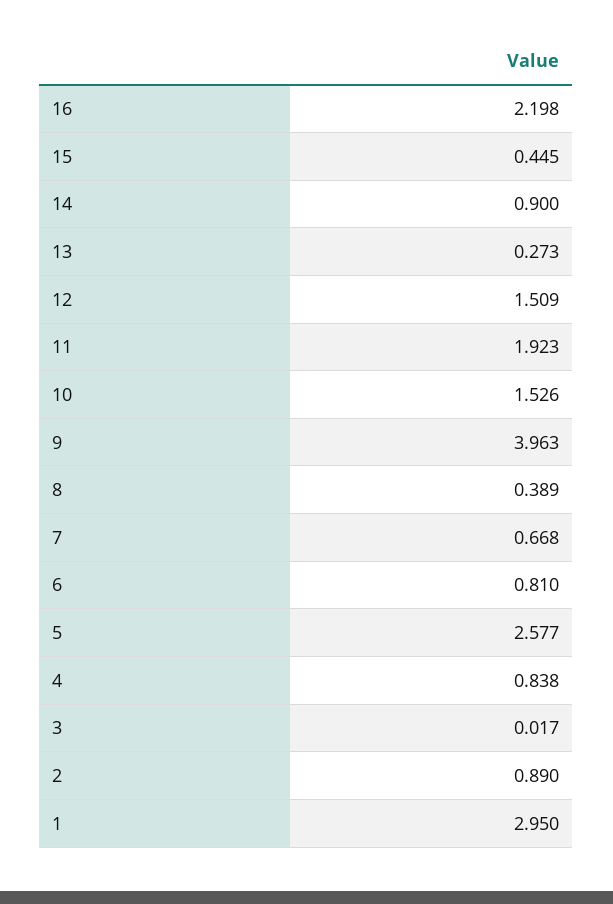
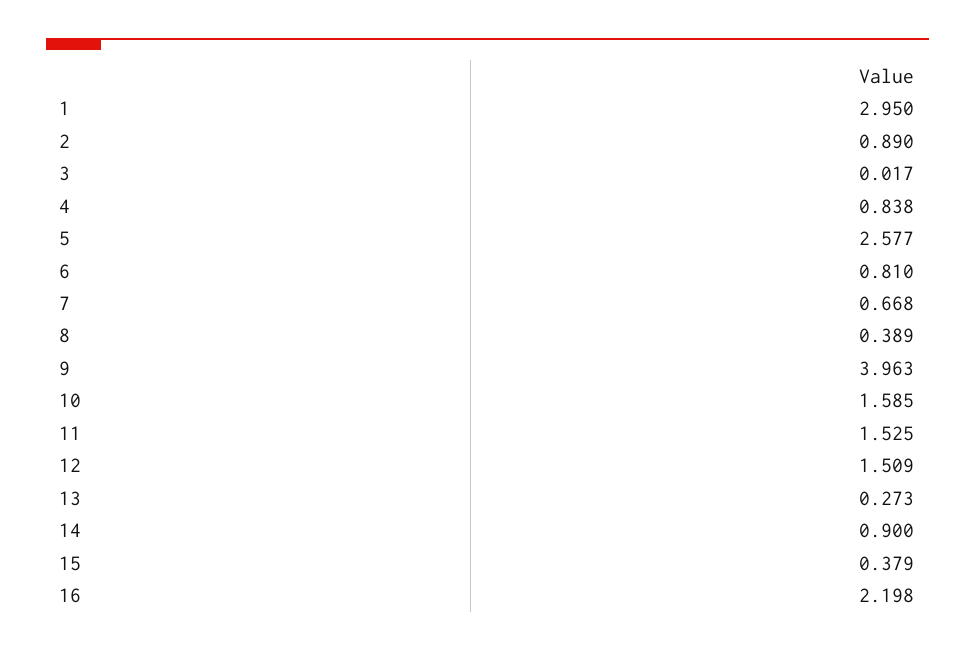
15: 0.445 -> 0.379
11: 1.923 -> 1.525
10: 1.526 -> 1.585

